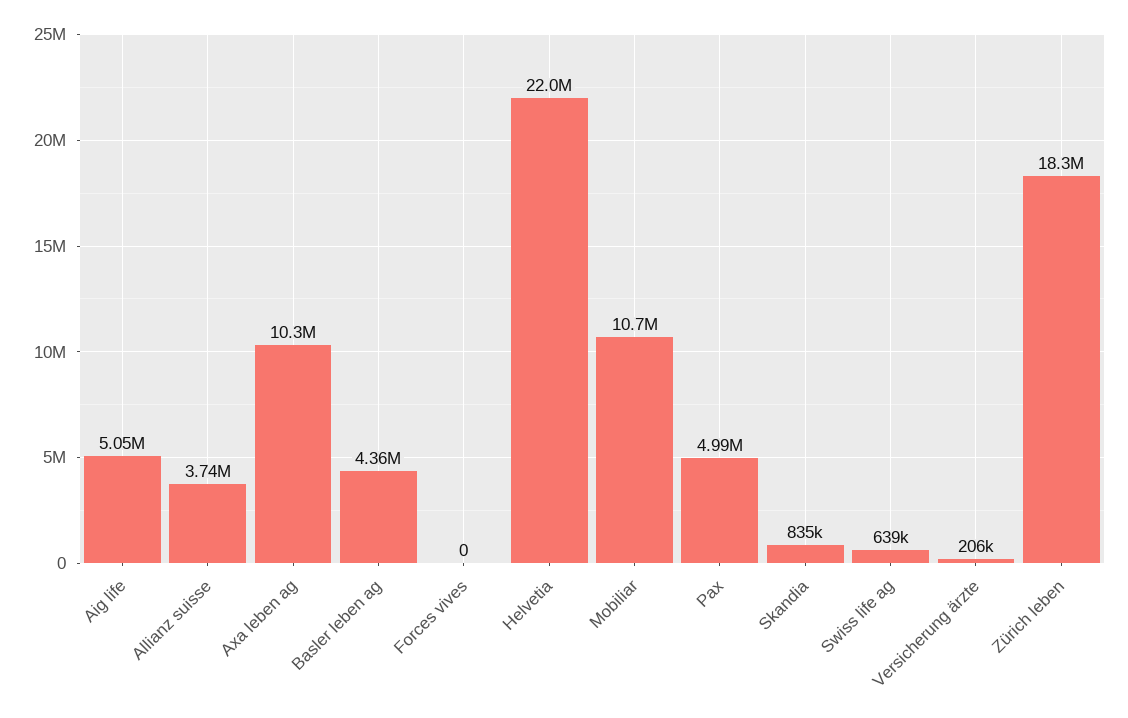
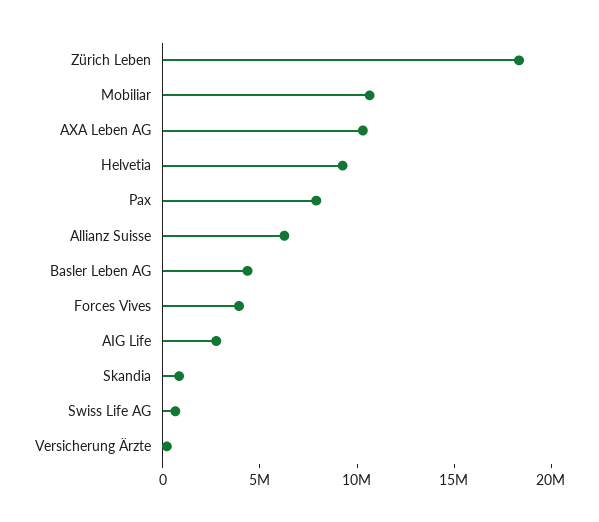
Aig life: 5050000 -> 3000000
Allianz suisse: 3740000 -> 6000000
Forces vives: 0 -> 4000000
Helvetia: 22000000 -> 9000000
Pax: 4990000 -> 8000000

